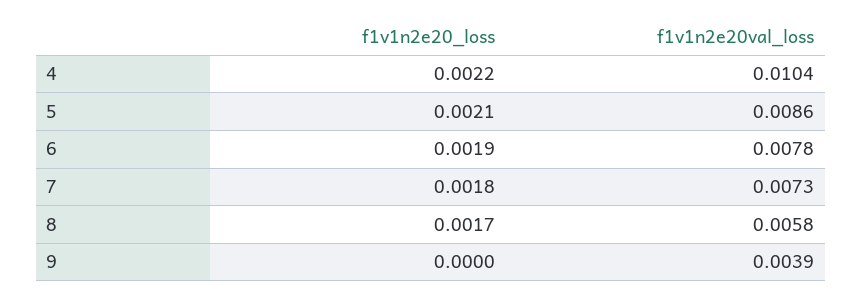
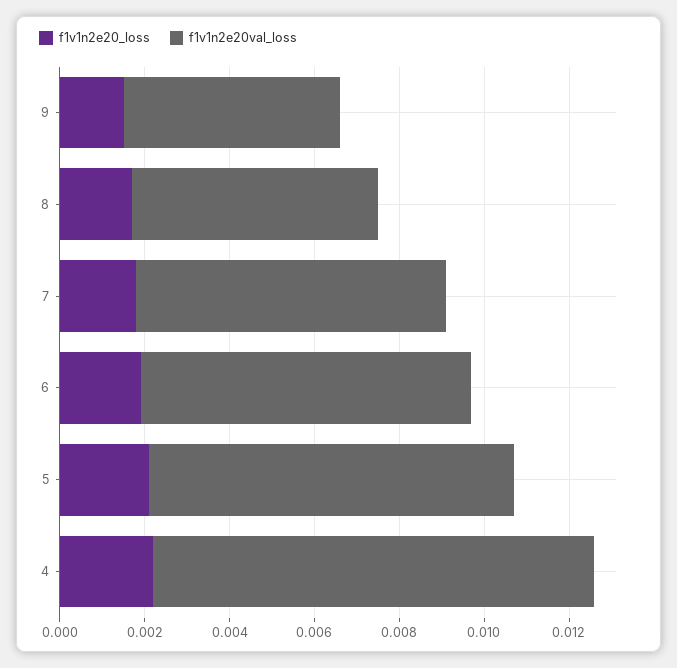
f1v1n2e20_loss, 9: 0 -> 0.0015
f1v1n2e20val_loss, 9: 0.0039 -> 0.005

